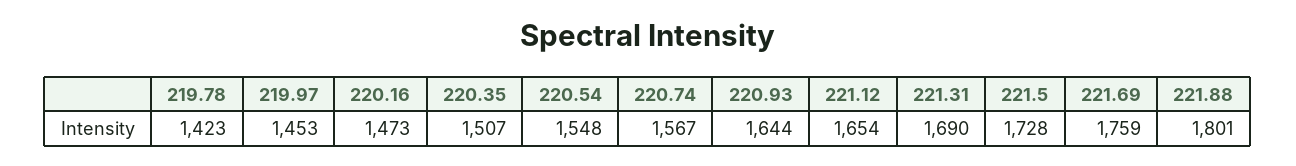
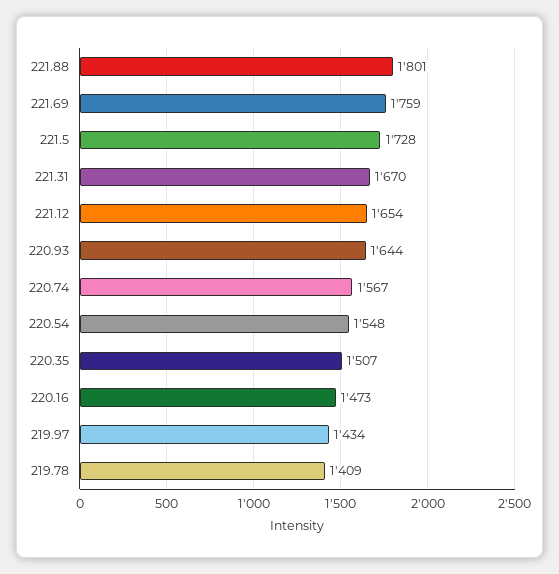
219.78: 1423 -> 1409
219.97: 1453 -> 1434
221.31: 1690 -> 1670

